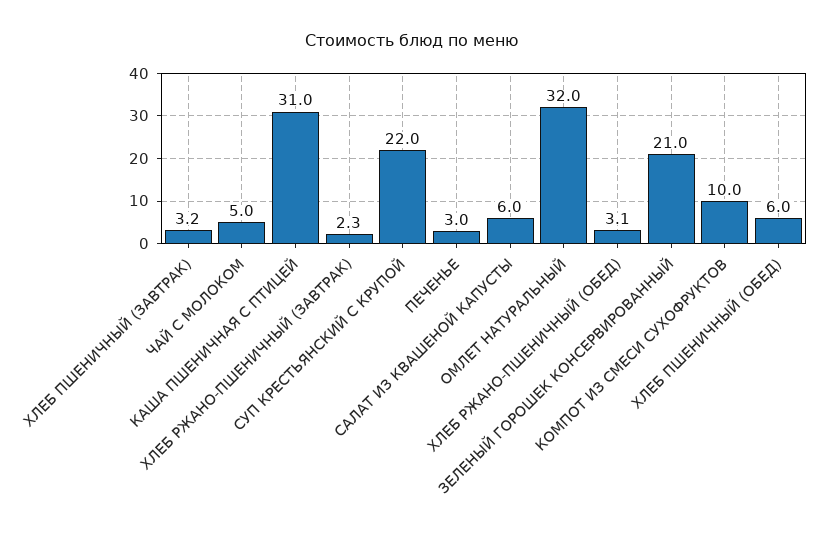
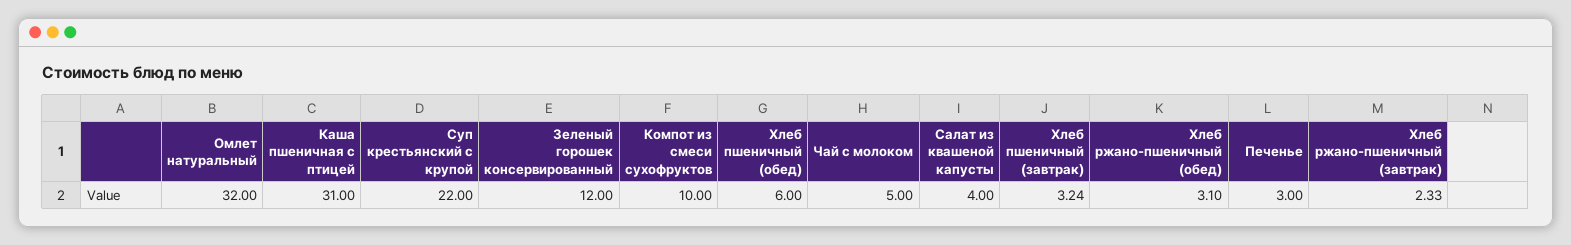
САЛАТ ИЗ КВАШЕНОЙ КАПУСТЫ: 6 -> 4
ЗЕЛЕНЫЙ ГОРОШЕК КОНСЕРВИРОВАННЫЙ: 21 -> 12

